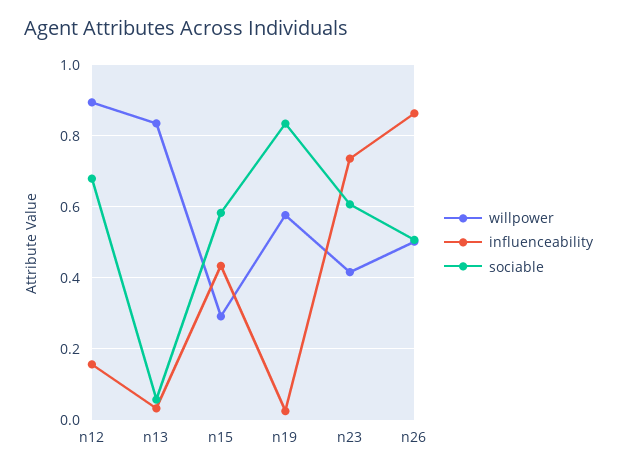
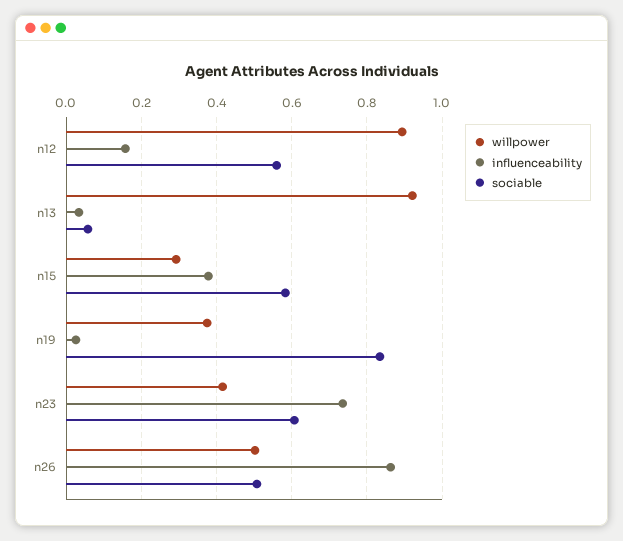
sociable, n12: 0.68 -> 0.56
willpower, n13: 0.84 -> 0.92
influenceability, n15: 0.44 -> 0.38
willpower, n19: 0.58 -> 0.38

